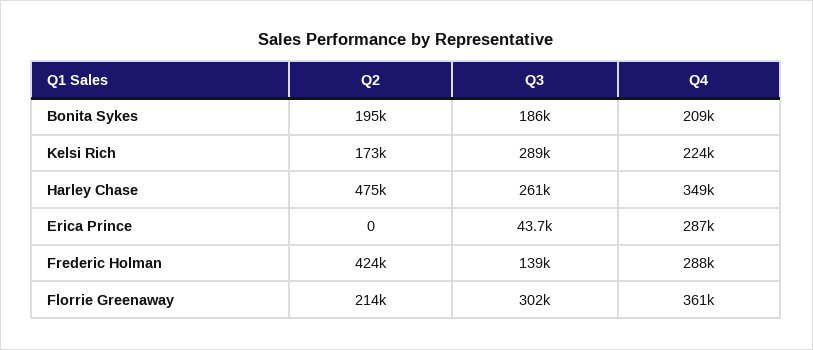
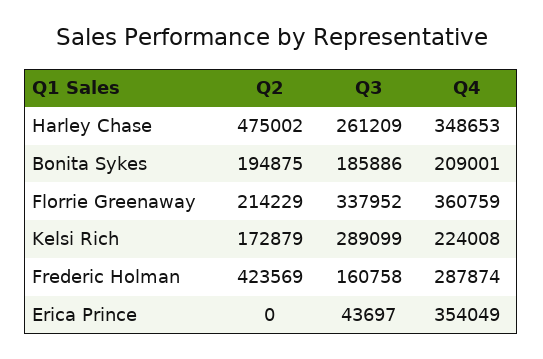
Q4, Erica Prince: 287000 -> 354049
Q3, Frederic Holman: 139000 -> 160758
Q3, Florrie Greenaway: 302000 -> 337952

